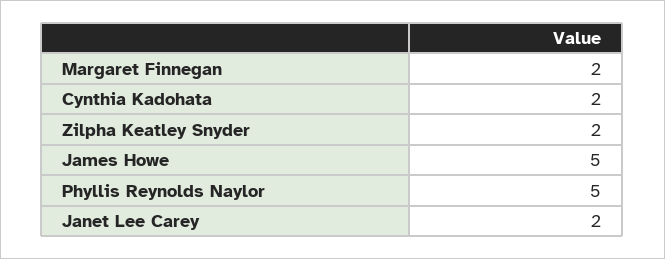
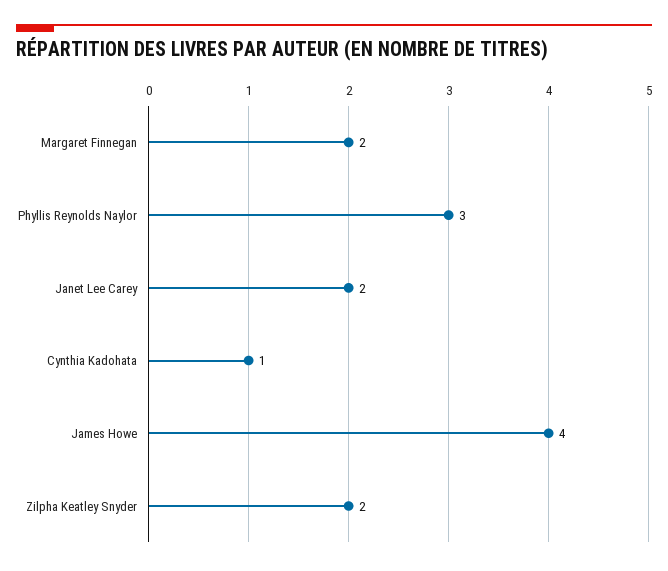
Cynthia Kadohata: 2 -> 1
James Howe: 5 -> 4
Phyllis Reynolds Naylor: 5 -> 3

